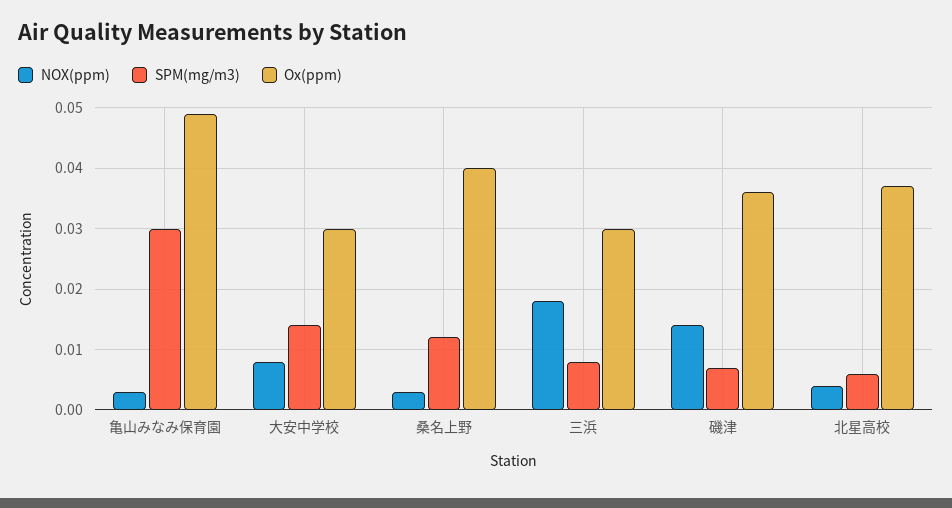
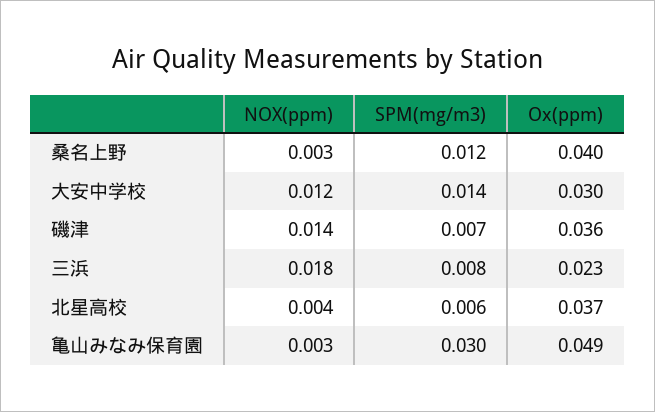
NOX(ppm), 大安中学校: 0.008 -> 0.012
Ox(ppm), 三浜: 0.03 -> 0.023

